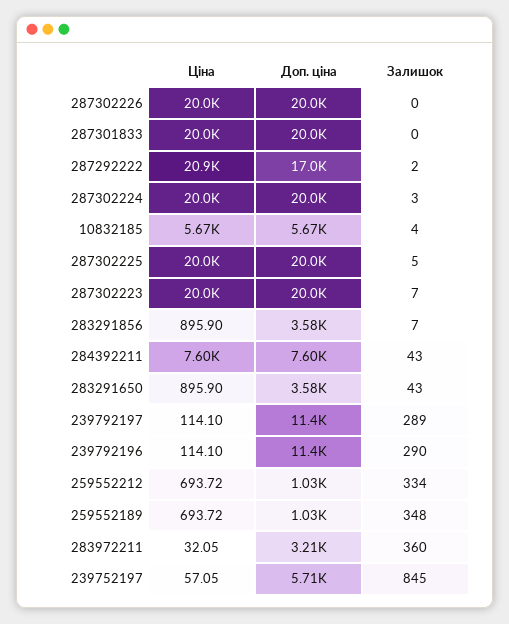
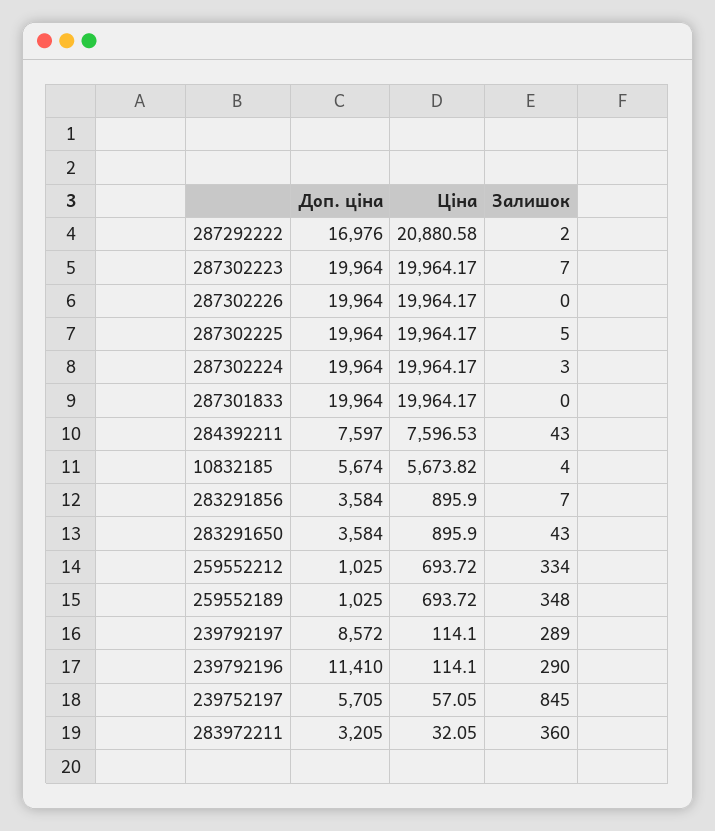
Доп. ціна, 239792197: 11400 -> 8572

